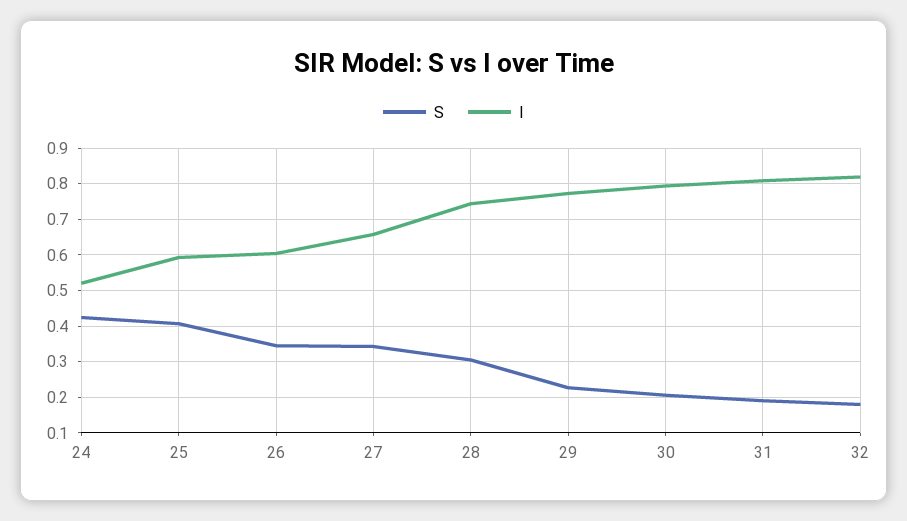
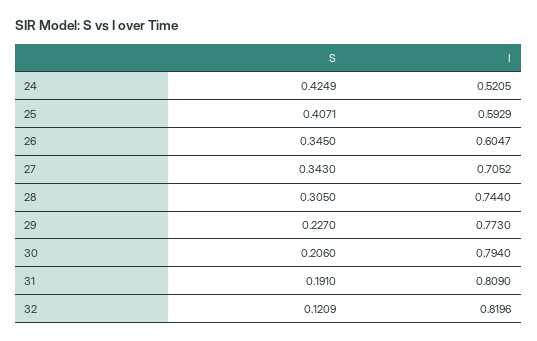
I, 27: 0.66 -> 0.7052
S, 32: 0.18 -> 0.1209

